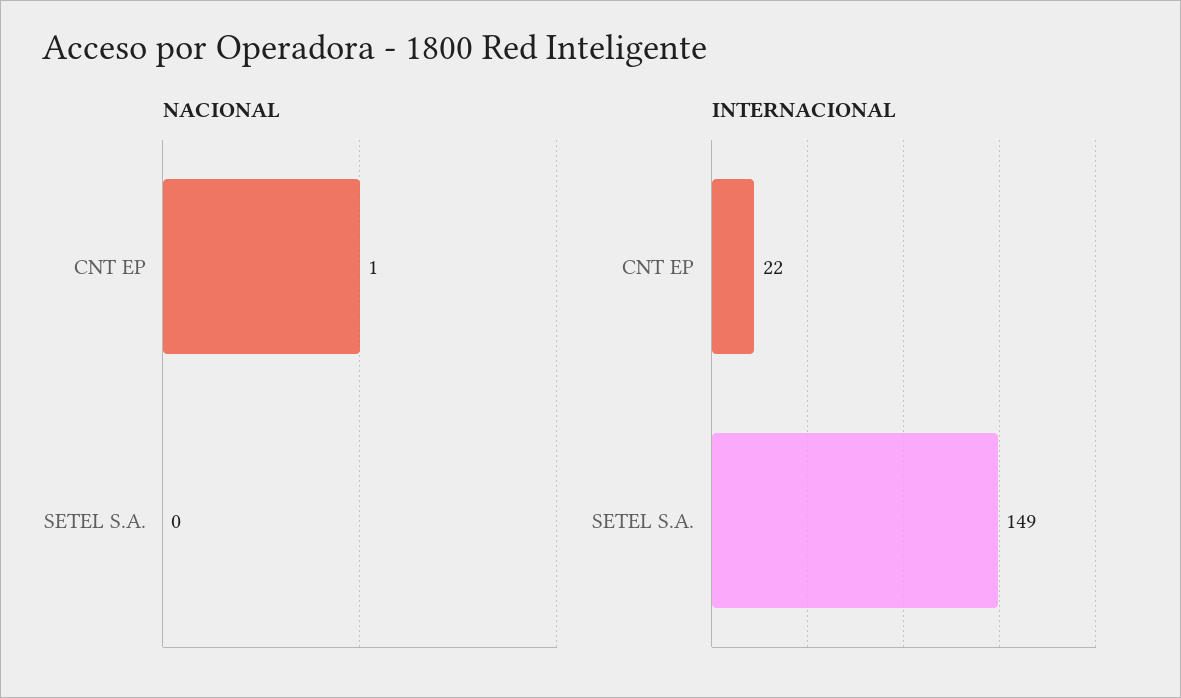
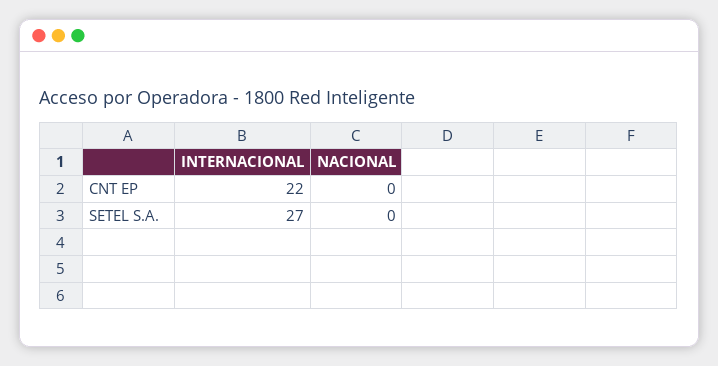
NACIONAL, CNT EP: 1 -> 0
INTERNACIONAL, SETEL S.A.: 149 -> 27

